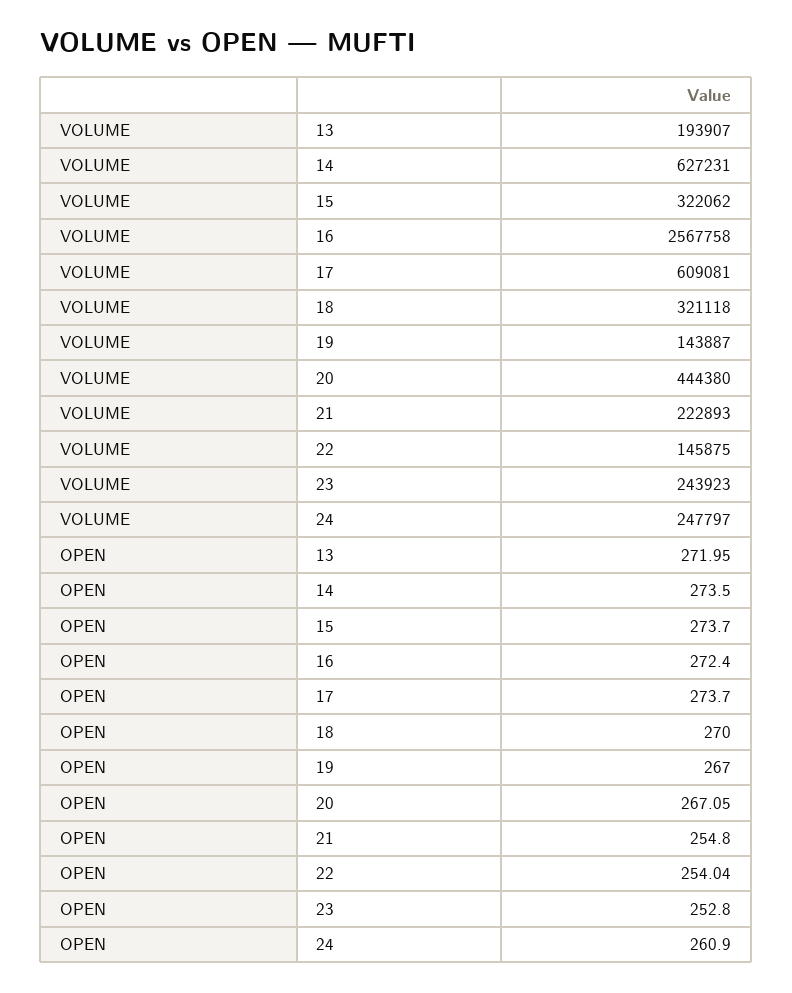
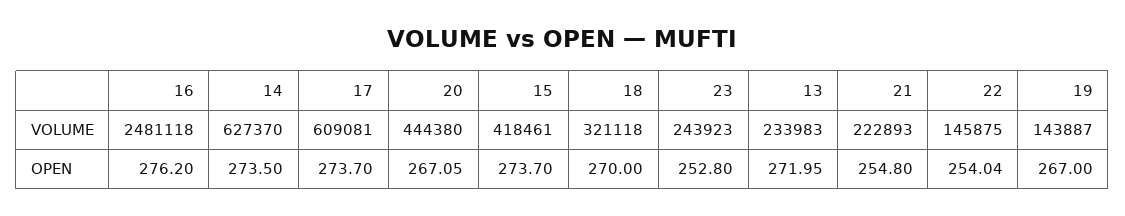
VOLUME, 13: 193907 -> 233983
VOLUME, 14: 627231 -> 627370
VOLUME, 15: 322062 -> 418461
VOLUME, 16: 2567758 -> 2481118
VOLUME, 24: 247797 -> none
OPEN, 16: 272.4 -> 276.2
OPEN, 24: 260.9 -> none

